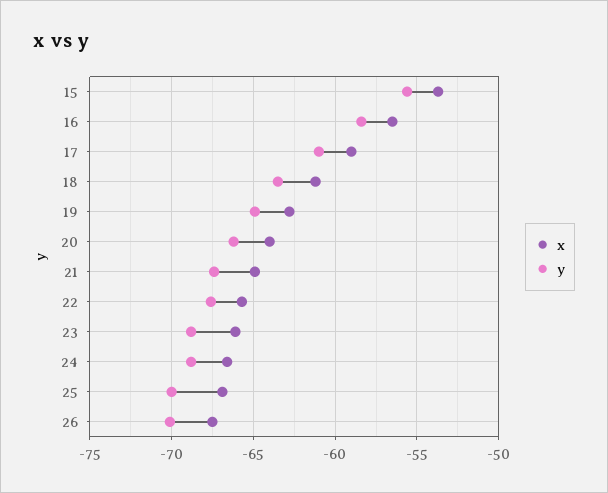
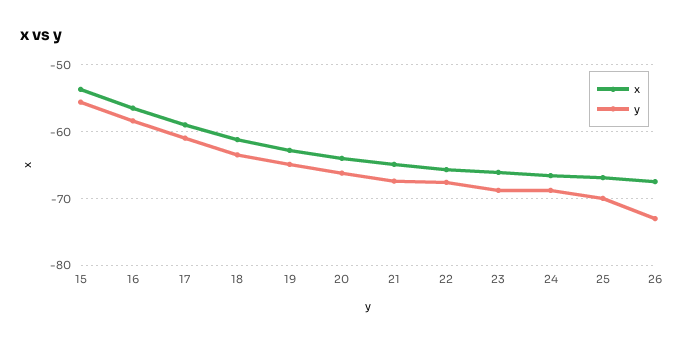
y, 26: -70 -> -73

